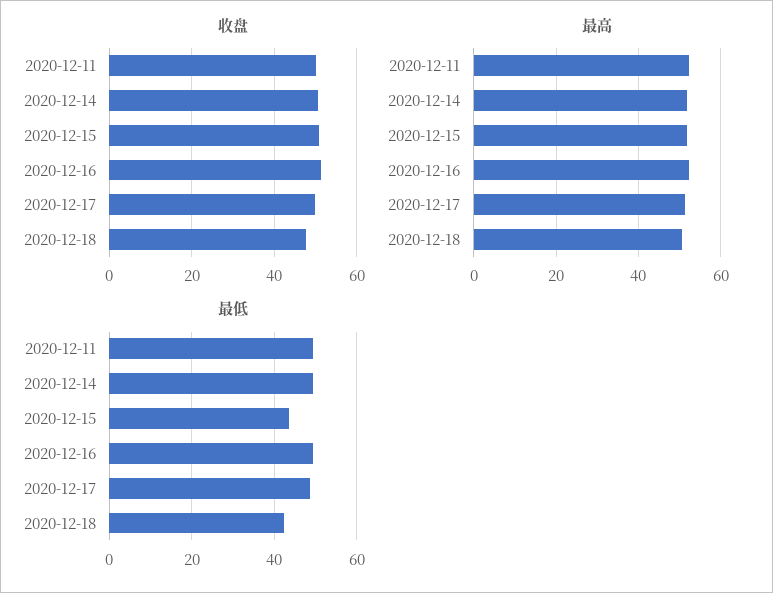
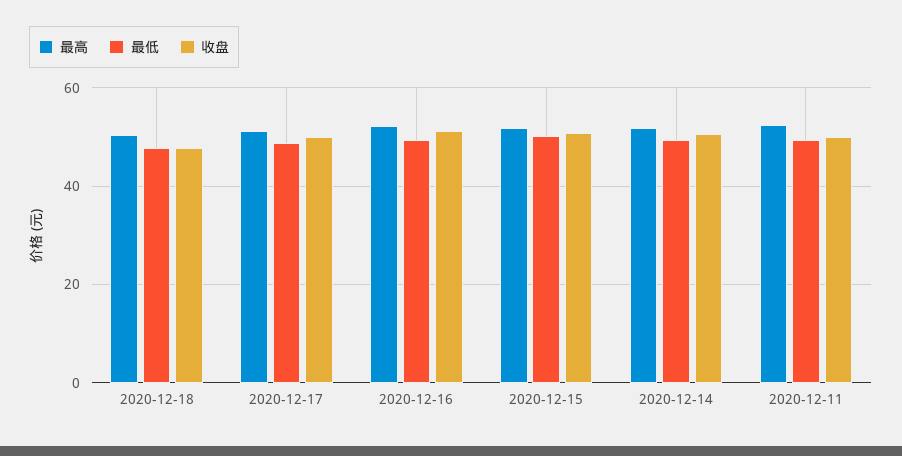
最低, 2020-12-15: 44 -> 50
最低, 2020-12-18: 42 -> 48

